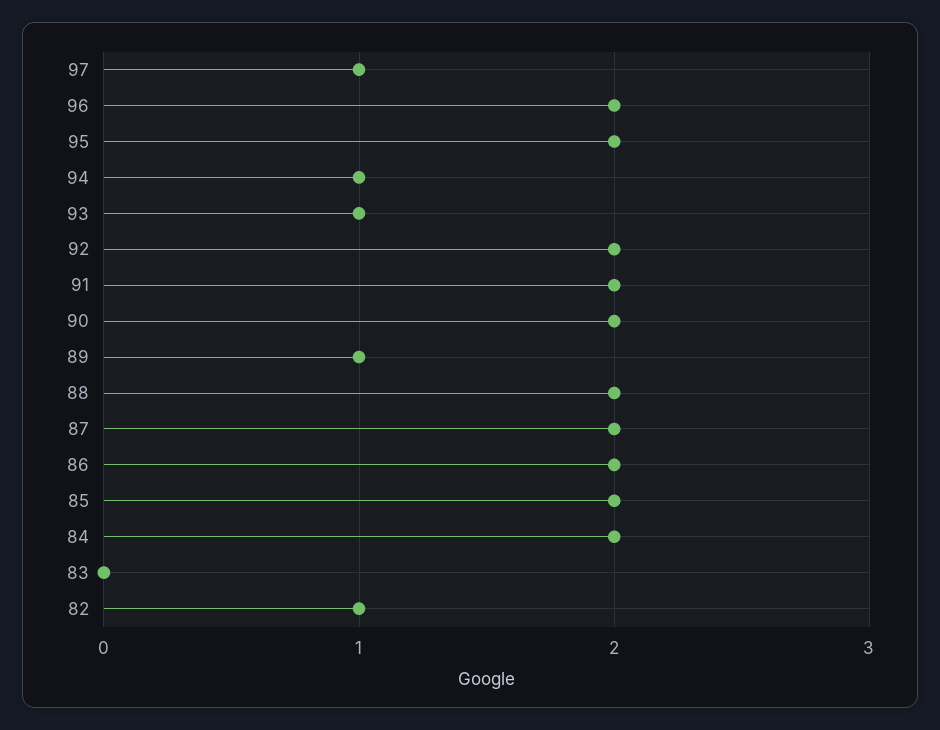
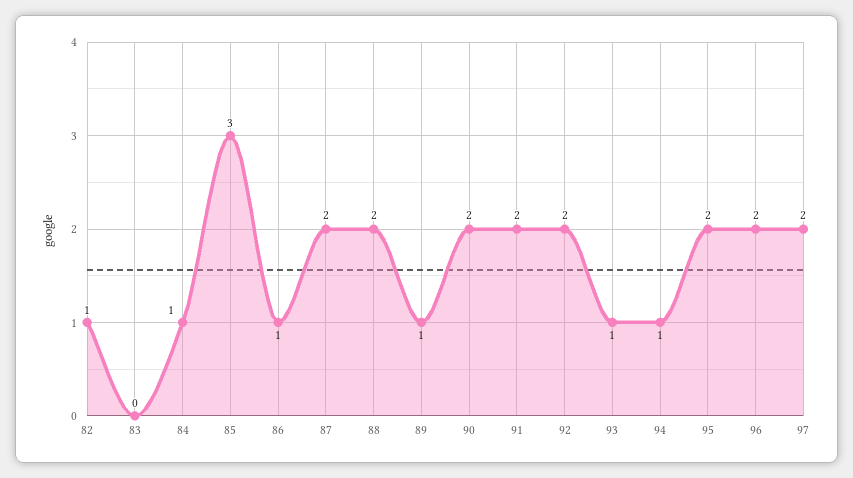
97: 1 -> 2
86: 2 -> 1
85: 2 -> 3
84: 2 -> 1

